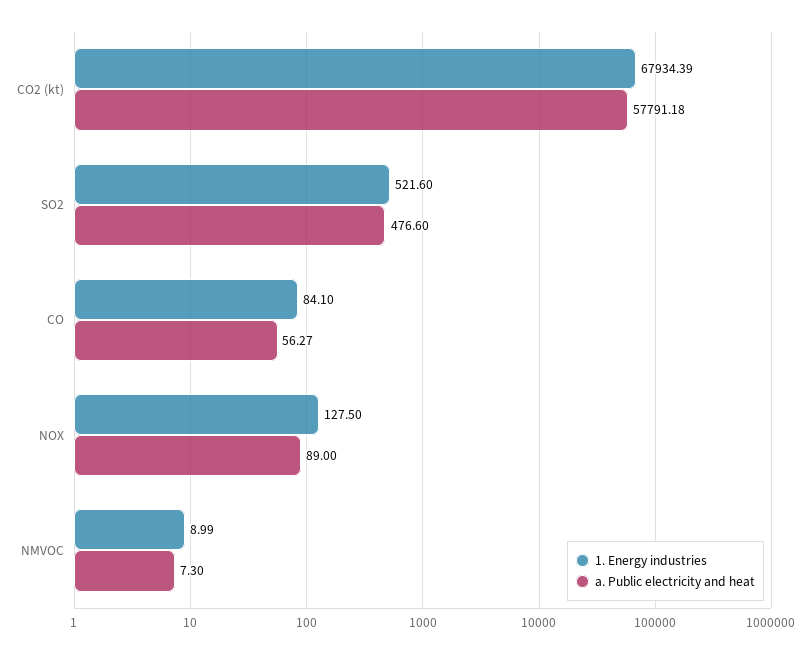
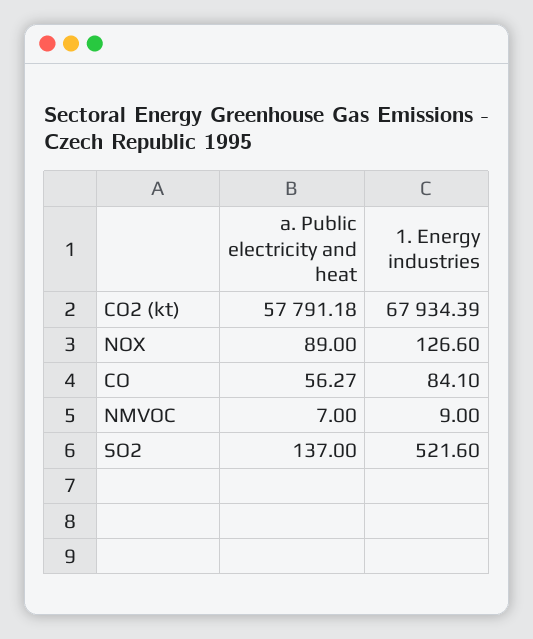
a. Public electricity and heat, SO2: 476.6 -> 137
1. Energy industries, NOX: 127.5 -> 126.6
1. Energy industries, NMVOC: 8.99 -> 9
a. Public electricity and heat, NMVOC: 7.3 -> 7

